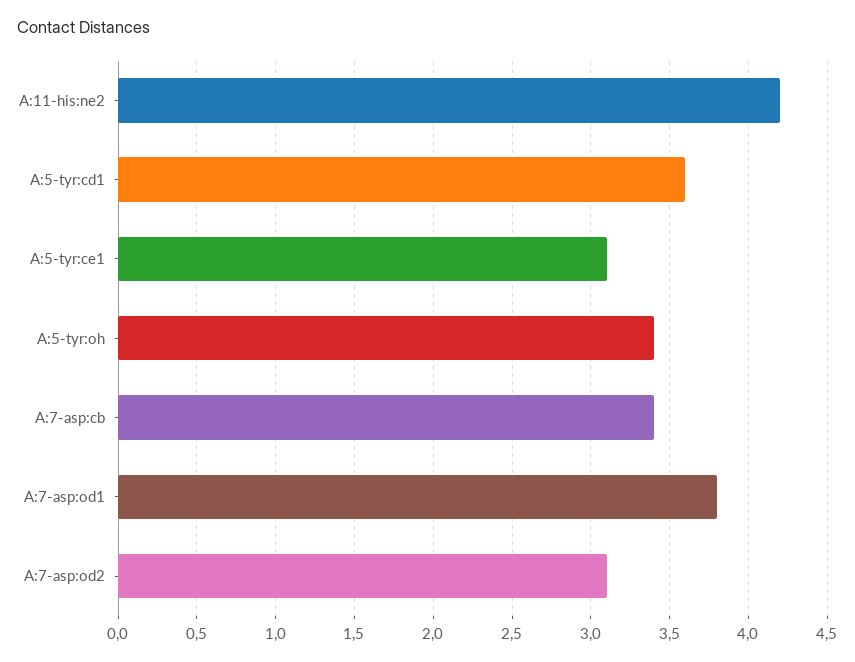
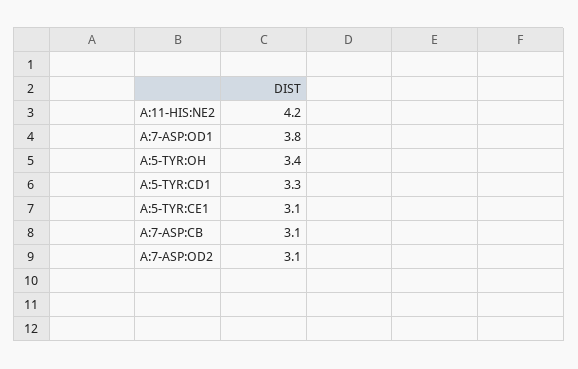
A:5-tyr:cd1: 3.6 -> 3.3
A:7-asp:cb: 3.4 -> 3.1

